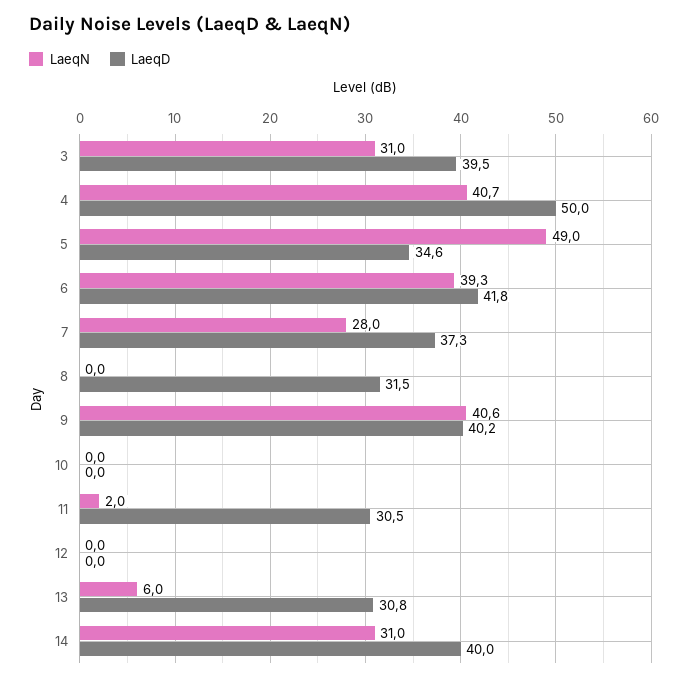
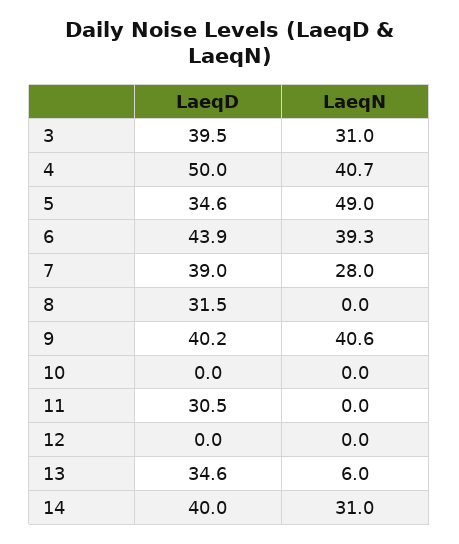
LaeqD, 6: 41.8 -> 43.9
LaeqD, 7: 37.3 -> 39
LaeqN, 11: 2 -> 0
LaeqD, 13: 30.8 -> 34.6

